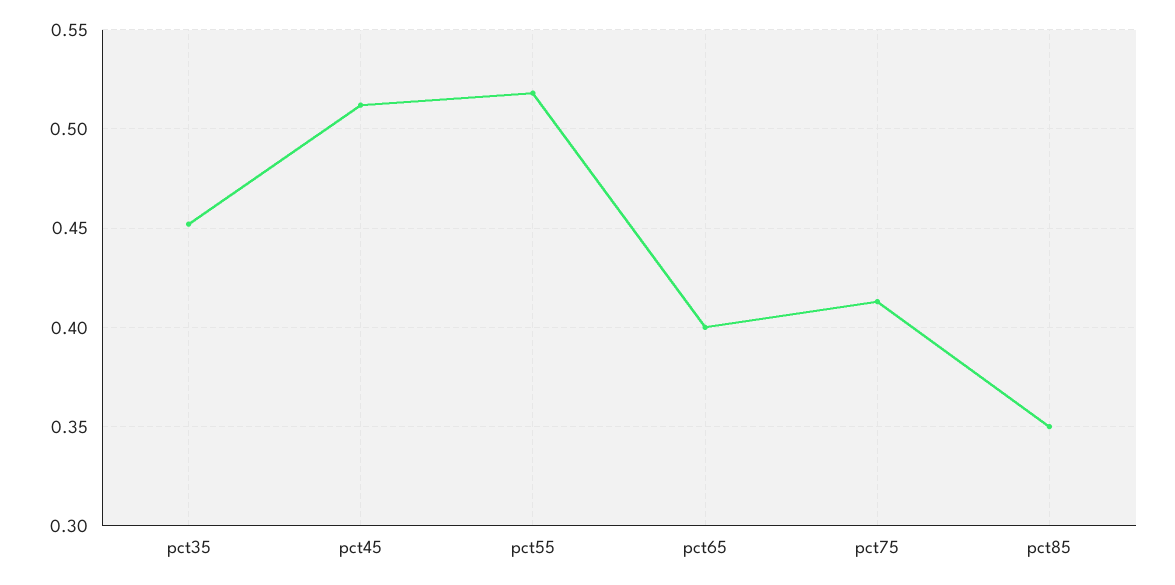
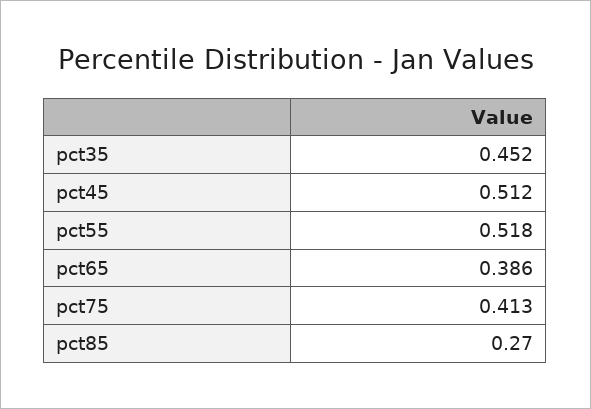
pct65: 0.4 -> 0.386
pct85: 0.35 -> 0.27

